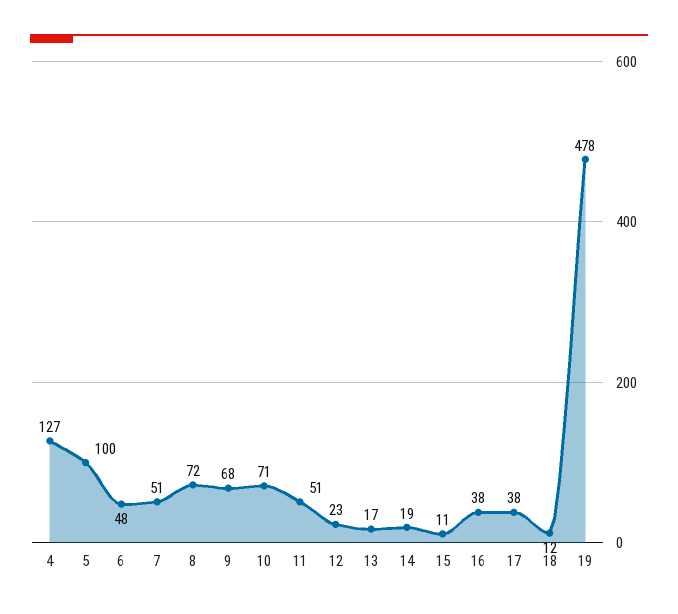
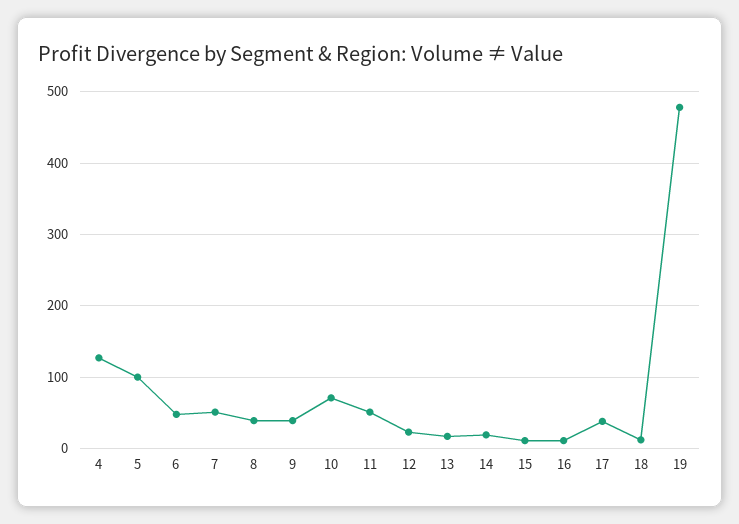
8: 72 -> 40
9: 68 -> 40
16: 38 -> 10

